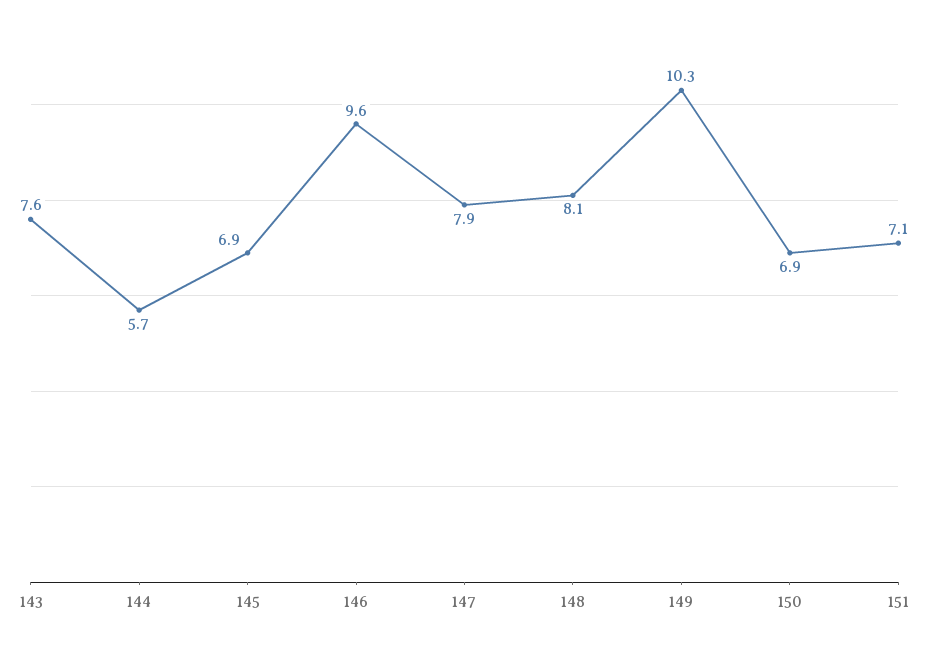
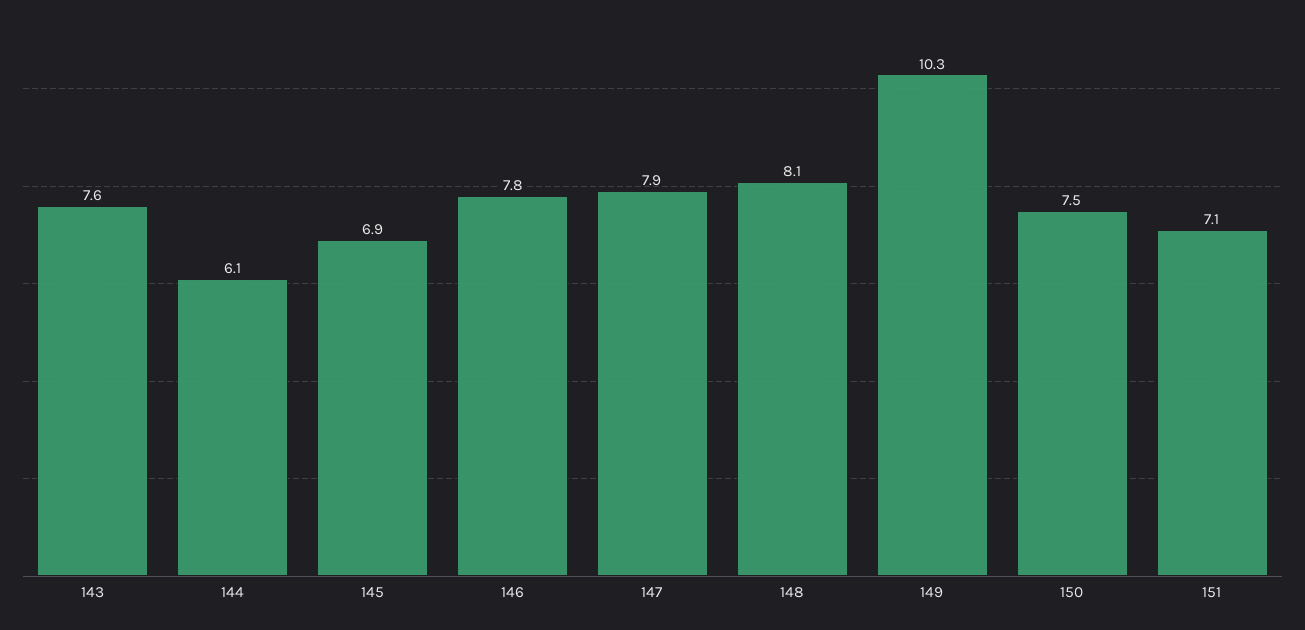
144: 5.7 -> 6.1
146: 9.6 -> 7.8
150: 6.9 -> 7.5

